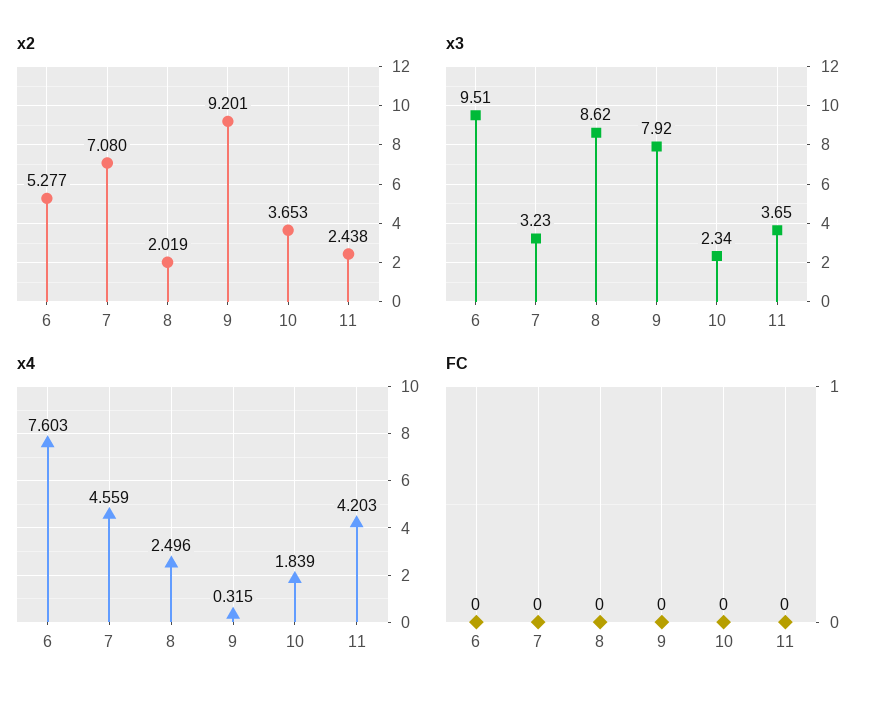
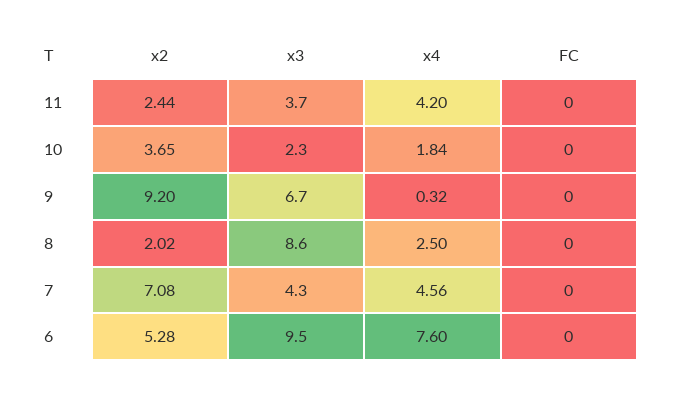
x3, 7: 3.23 -> 4.3
x3, 9: 7.92 -> 6.7

